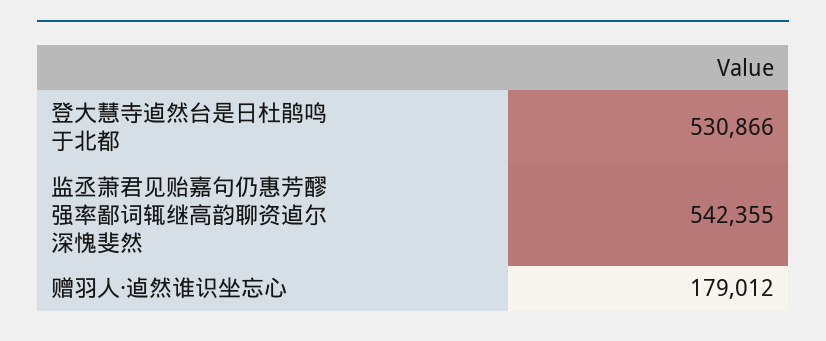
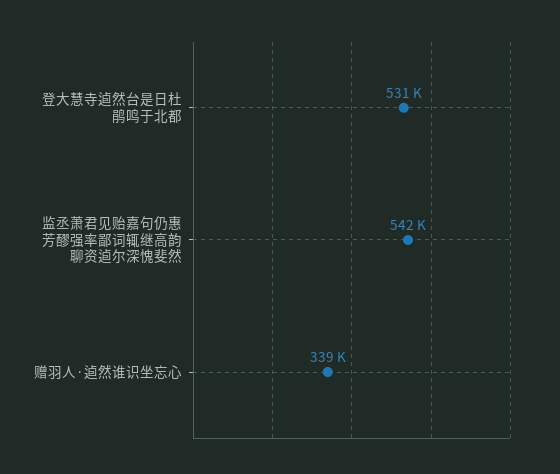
赠羽人·逌然谁识坐忘心: 179012 -> 339000

